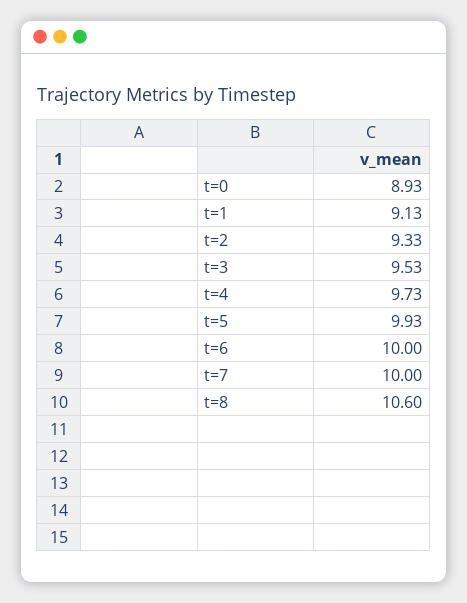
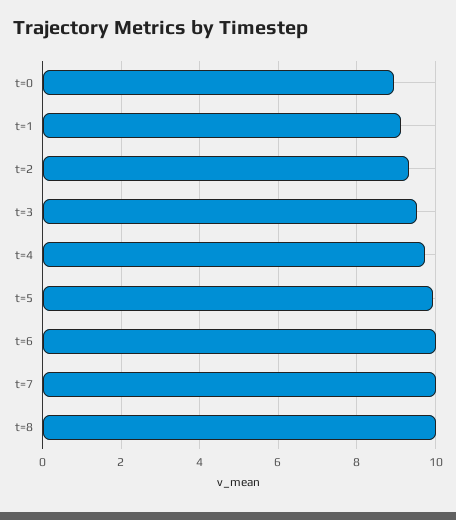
t=8: 10.6 -> 10

